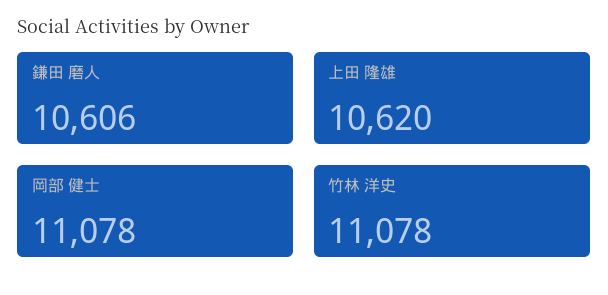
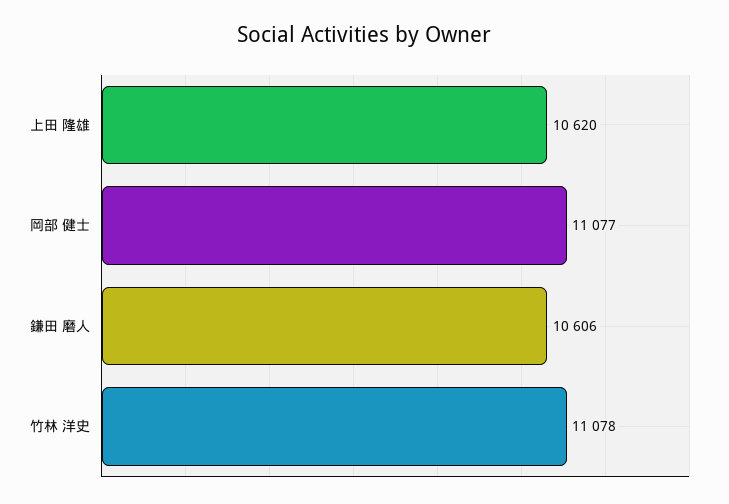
岡部 健士: 11078 -> 11077

